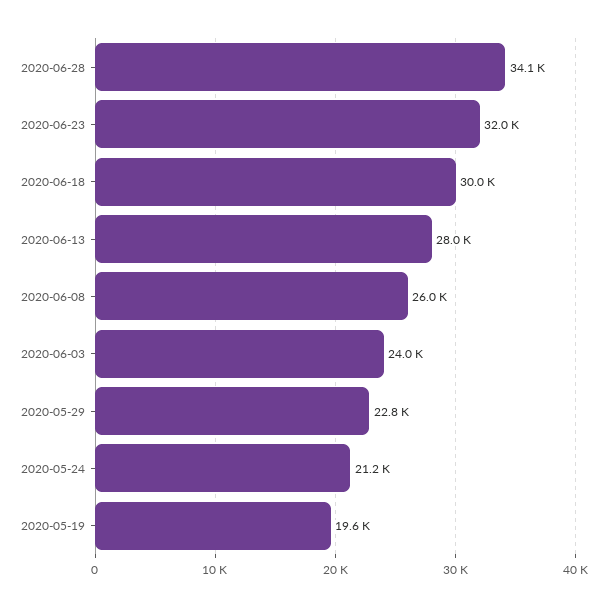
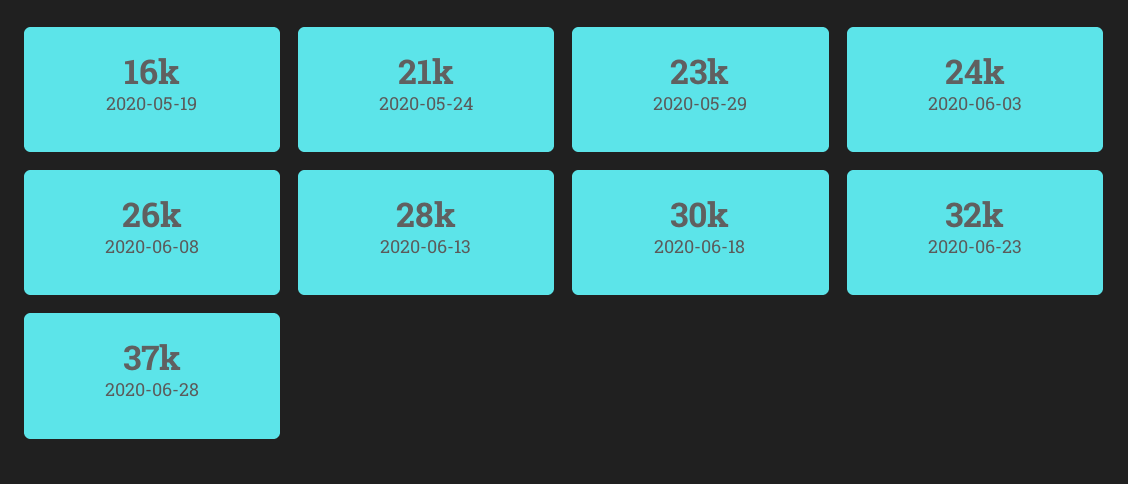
2020-06-28: 34100 -> 37000
2020-05-19: 19600 -> 16000

